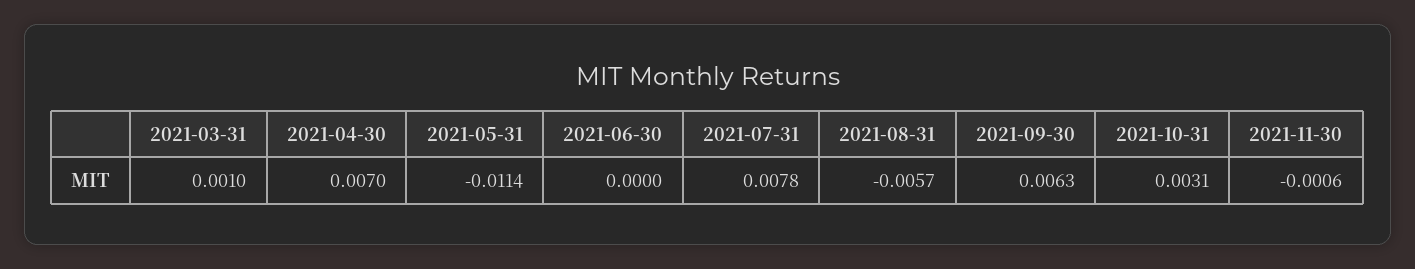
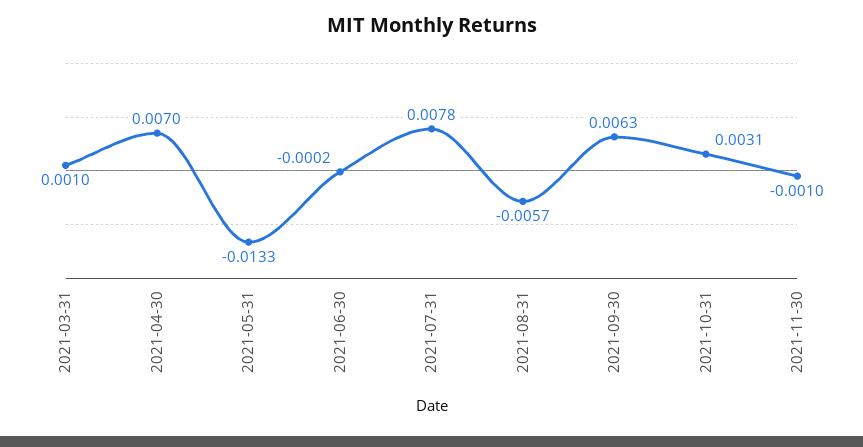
2021-05-31: -0.0114 -> -0.0133
2021-06-30: 0 -> -0.0002
2021-11-30: -0.0006 -> -0.001

